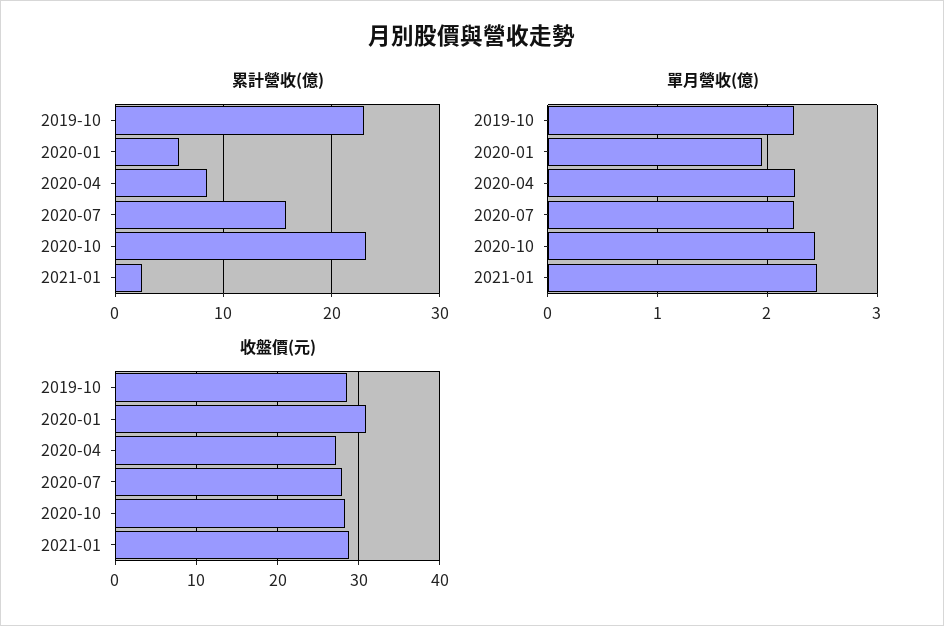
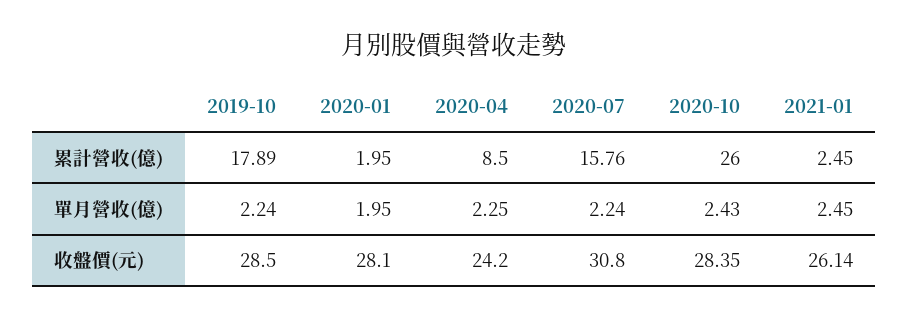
累計營收(億), 2019-10: 23 -> 17.89
累計營收(億), 2020-01: 6 -> 1.95
累計營收(億), 2020-10: 23 -> 26
收盤價(元), 2020-01: 31 -> 28.1
收盤價(元), 2020-04: 27 -> 24.2
收盤價(元), 2020-07: 28 -> 30.8
收盤價(元), 2021-01: 29 -> 26.14

